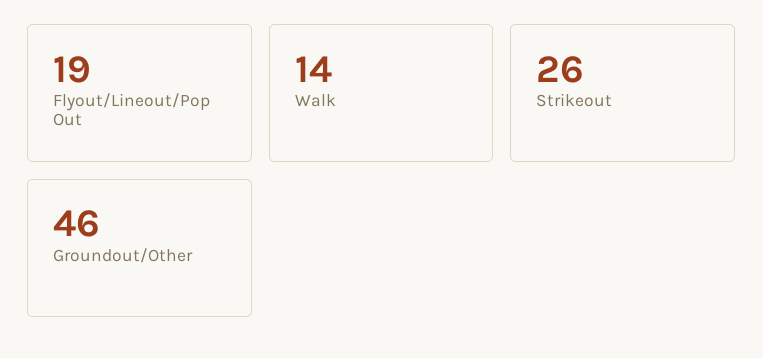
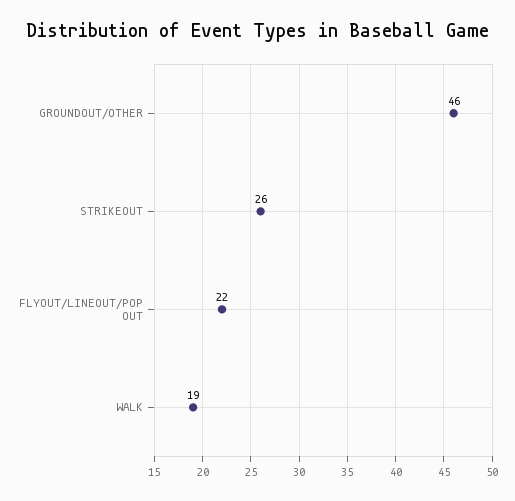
Flyout/Lineout/Pop Out: 19 -> 22
Walk: 14 -> 19

